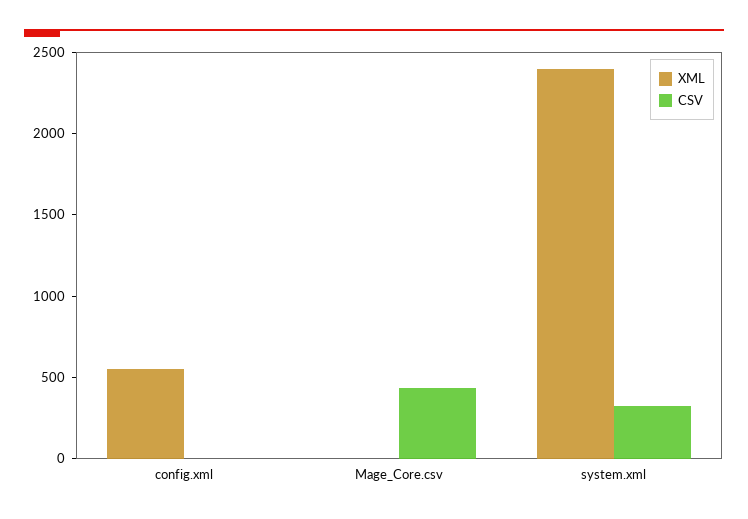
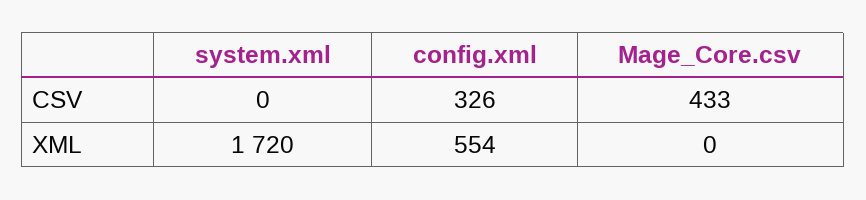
CSV, config.xml: 0 -> 326
XML, system.xml: 2400 -> 1720
CSV, system.xml: 300 -> 0

